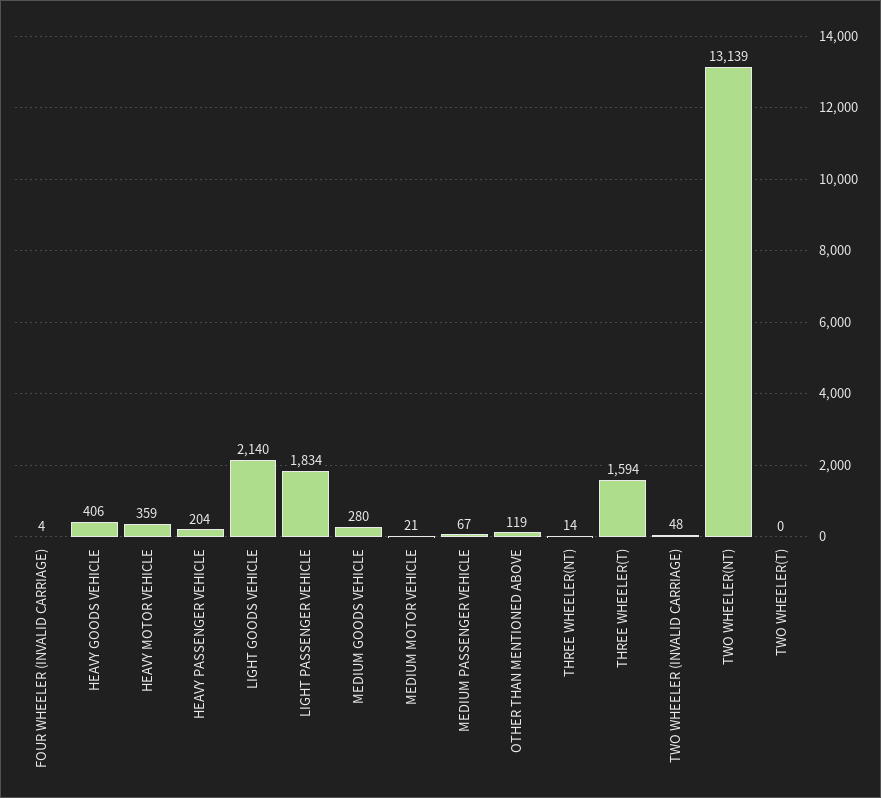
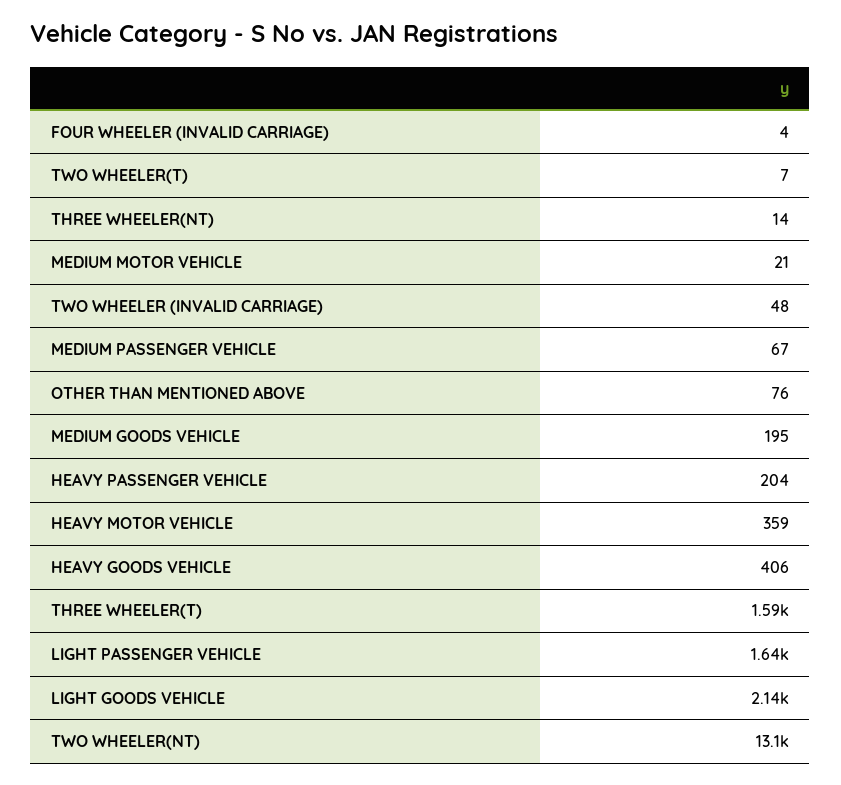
LIGHT PASSENGER VEHICLE: 1834 -> 1640
MEDIUM GOODS VEHICLE: 280 -> 195
OTHER THAN MENTIONED ABOVE: 119 -> 76
TWO WHEELER(T): 0 -> 7

